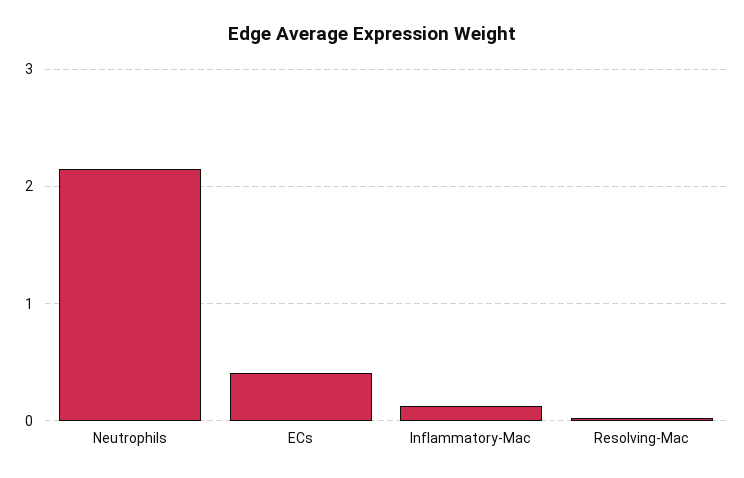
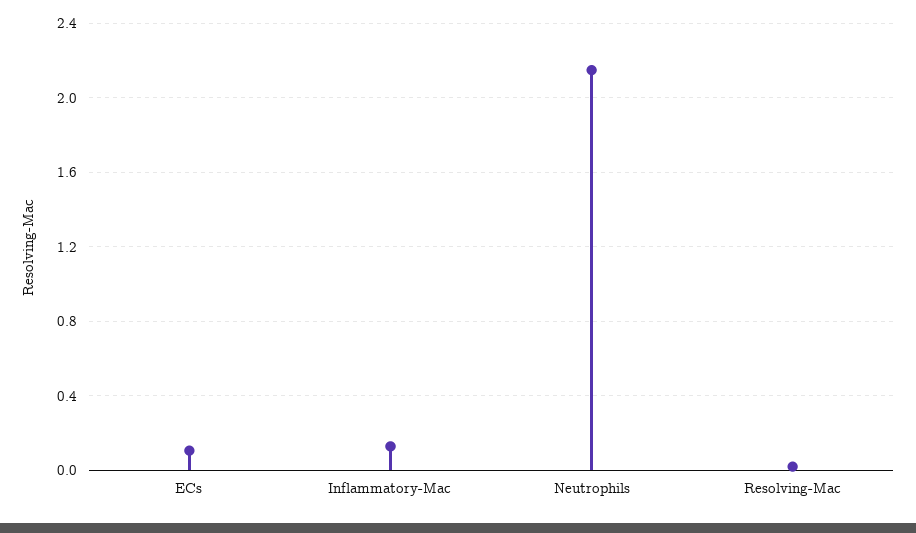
ECs: 0.4 -> 0.1

